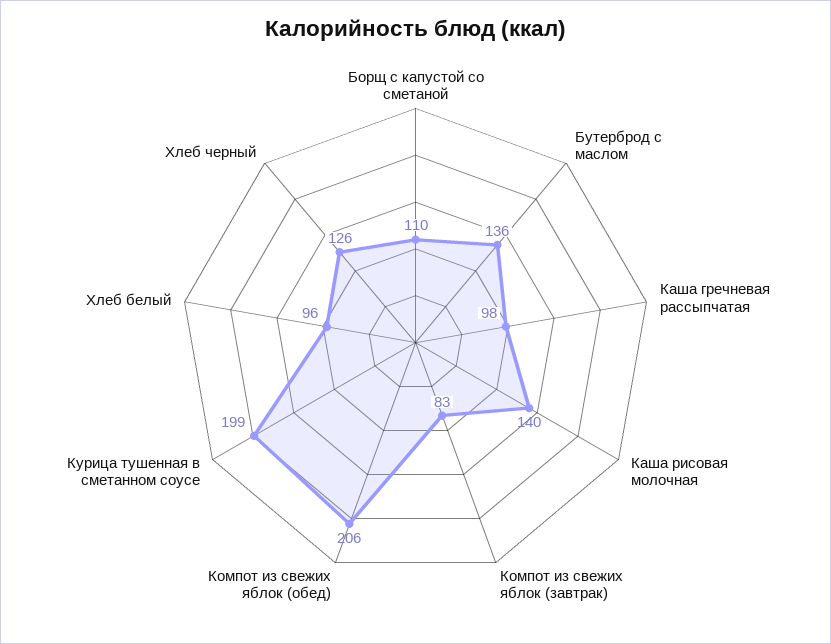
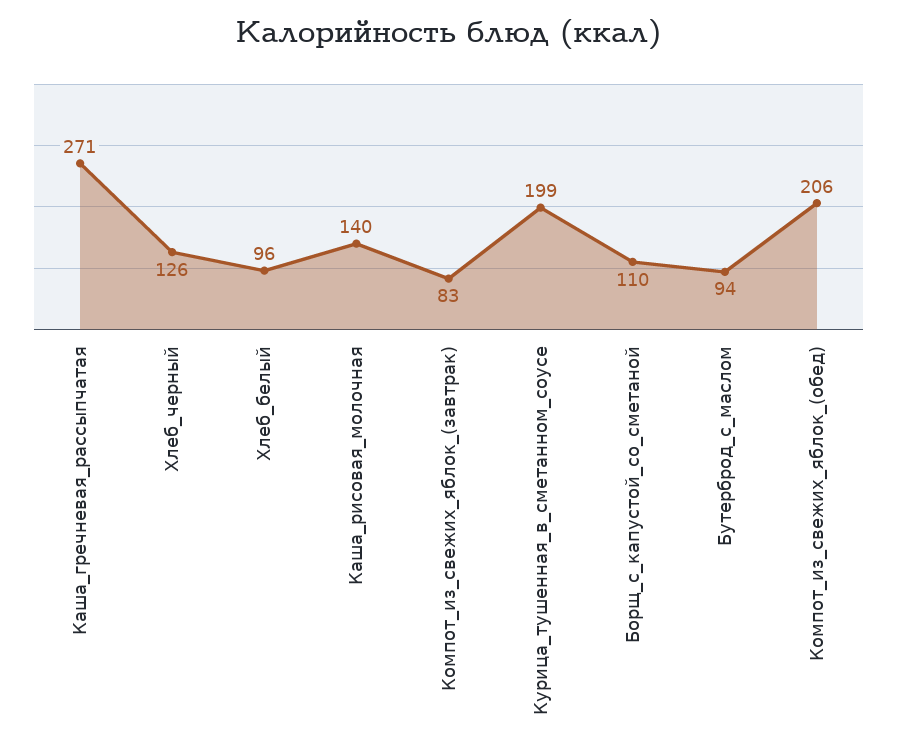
Бутерброд с маслом: 136 -> 94
Каша гречневая рассыпчатая: 98 -> 271

